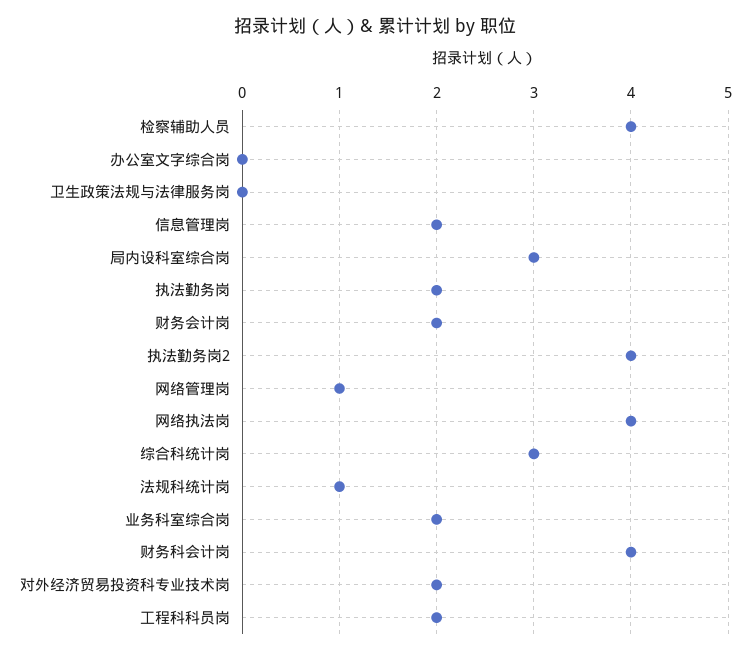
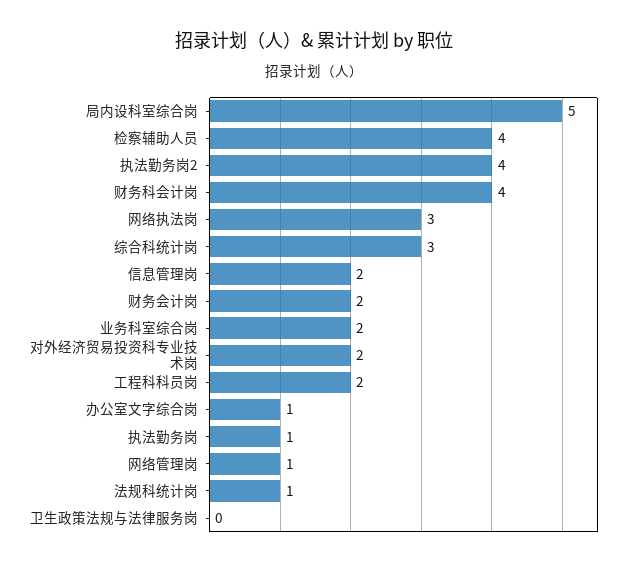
办公室文字综合岗: 0 -> 1
局内设科室综合岗: 3 -> 5
执法勤务岗: 2 -> 1
网络执法岗: 4 -> 3

